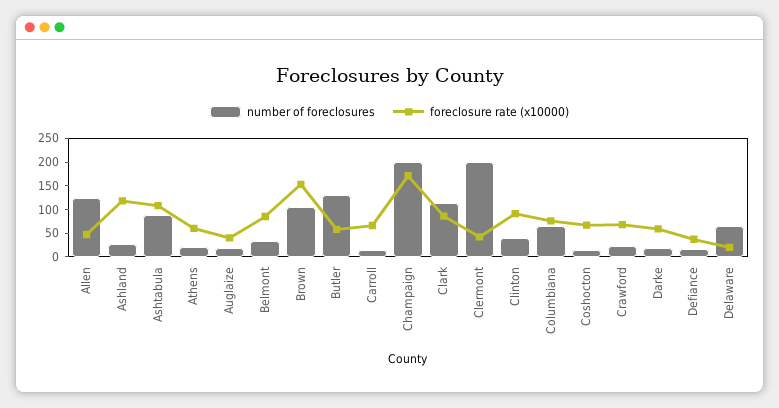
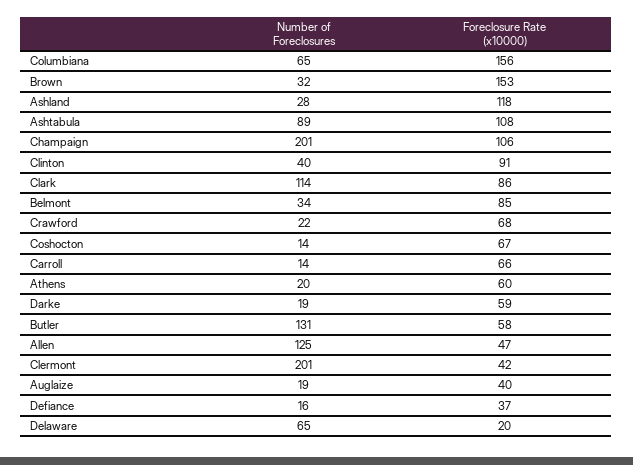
number of foreclosures, Brown: 100 -> 32
foreclosure rate (x10000), Champaign: 175 -> 106
foreclosure rate (x10000), Columbiana: 75 -> 156

